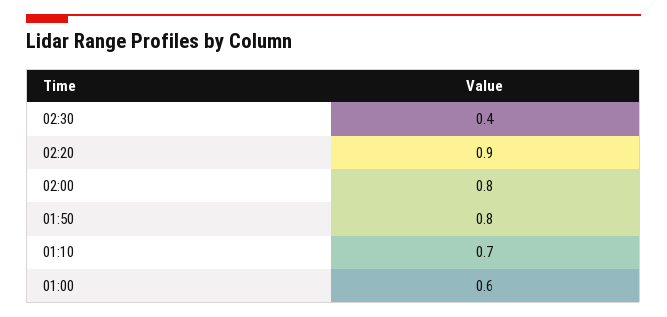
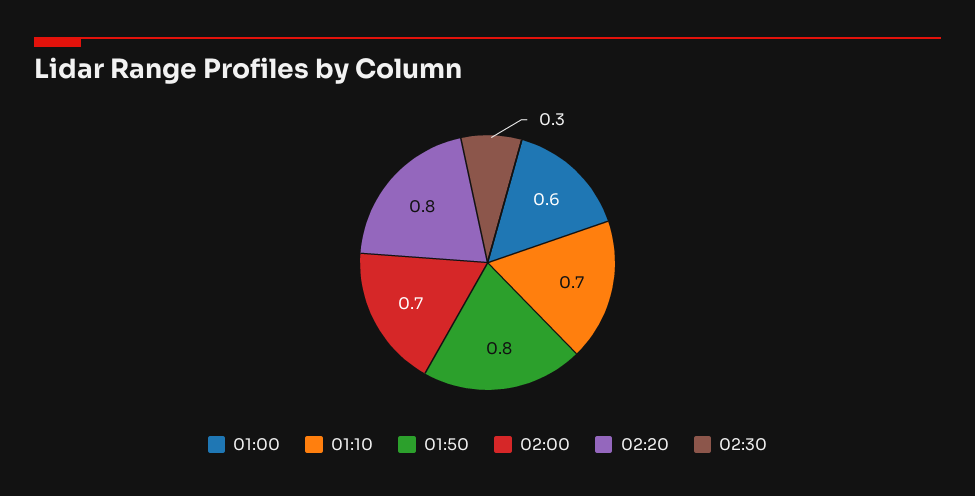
02:30: 0.4 -> 0.3
02:20: 0.9 -> 0.8
02:00: 0.8 -> 0.7

